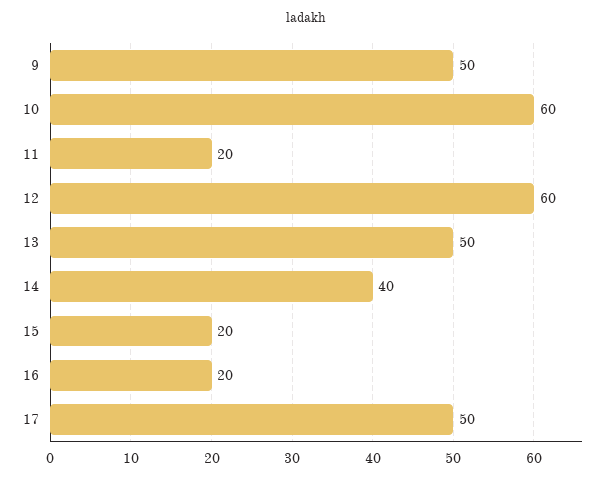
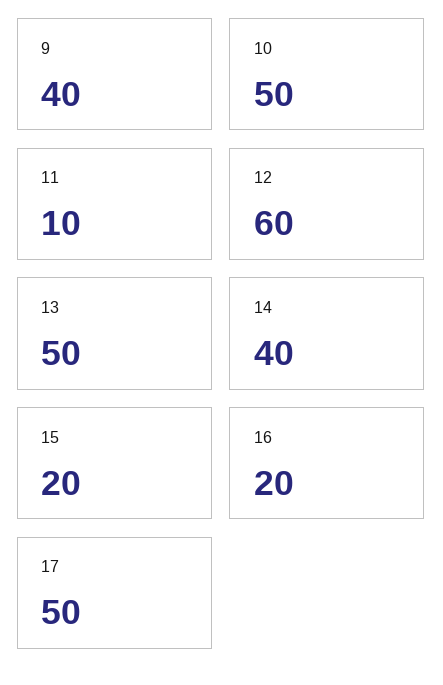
9: 50 -> 40
10: 60 -> 50
11: 20 -> 10

